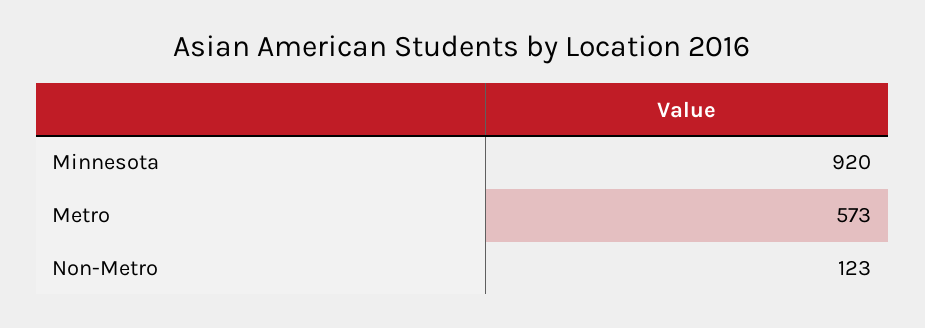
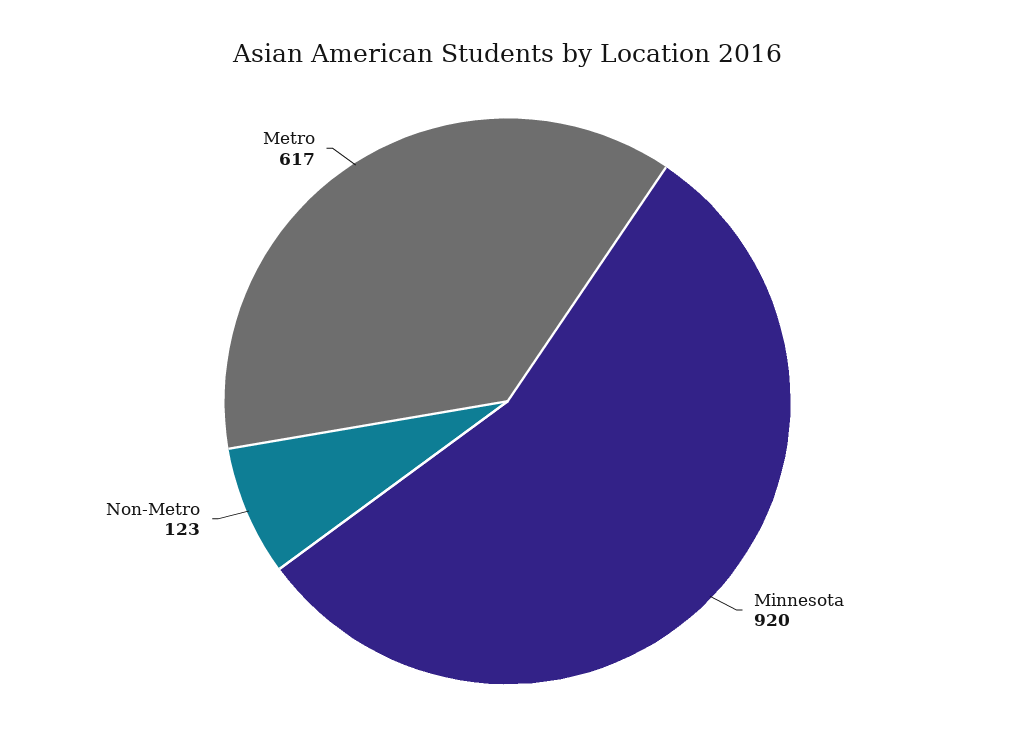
Metro: 573 -> 617

